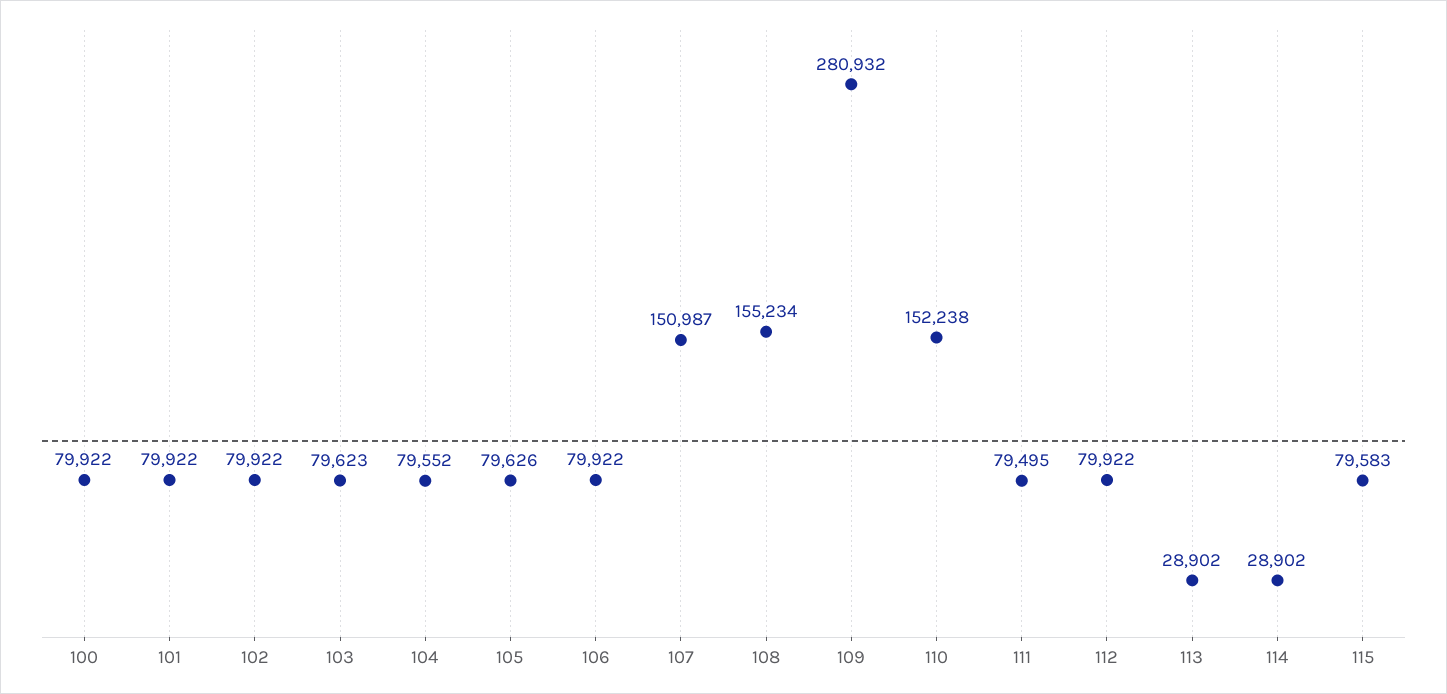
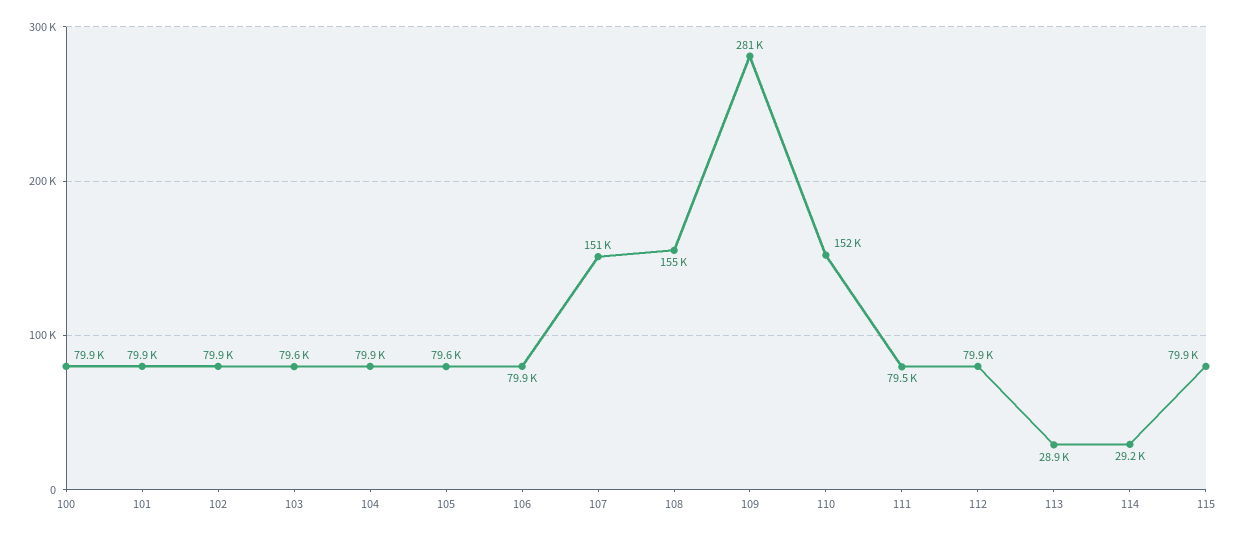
104: 79552 -> 79900
114: 28902 -> 29200
115: 79583 -> 79900

